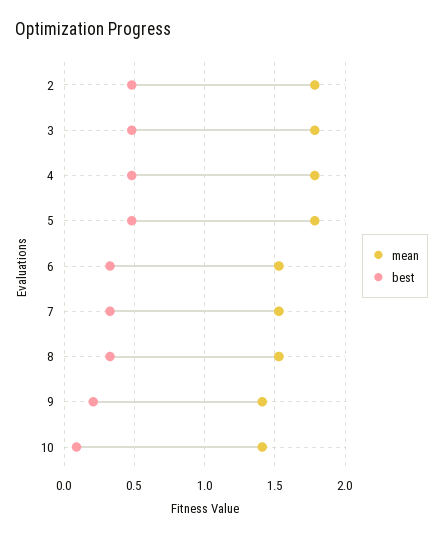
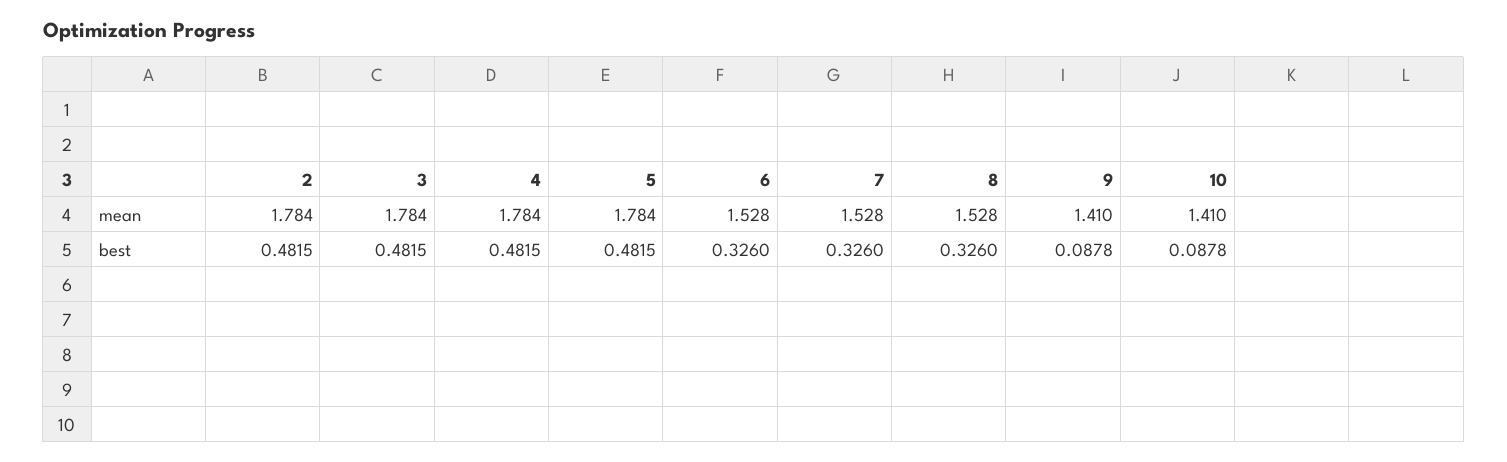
best, 9: 0.2 -> 0.0878

